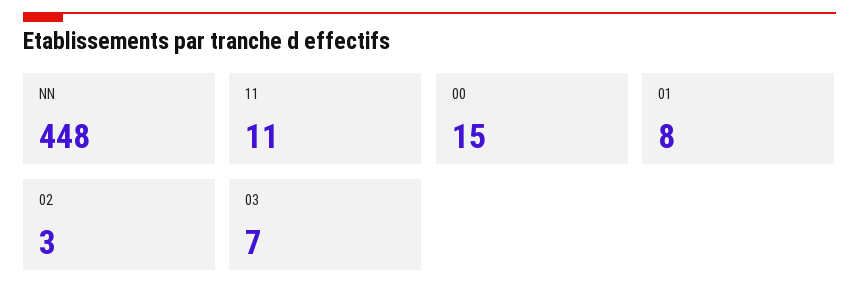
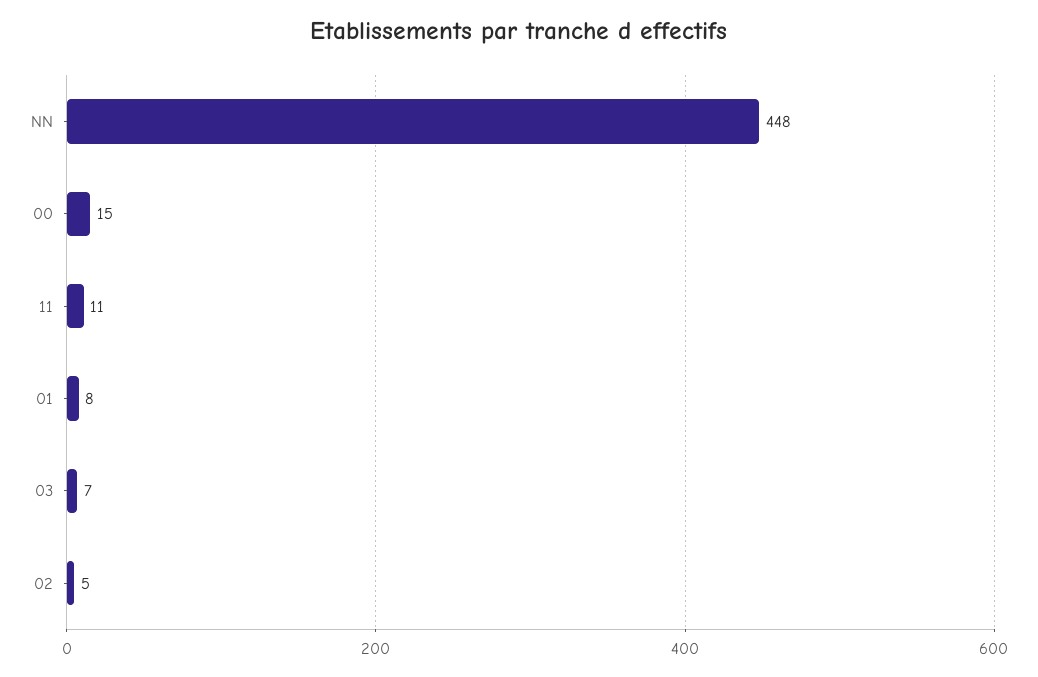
02: 3 -> 5

